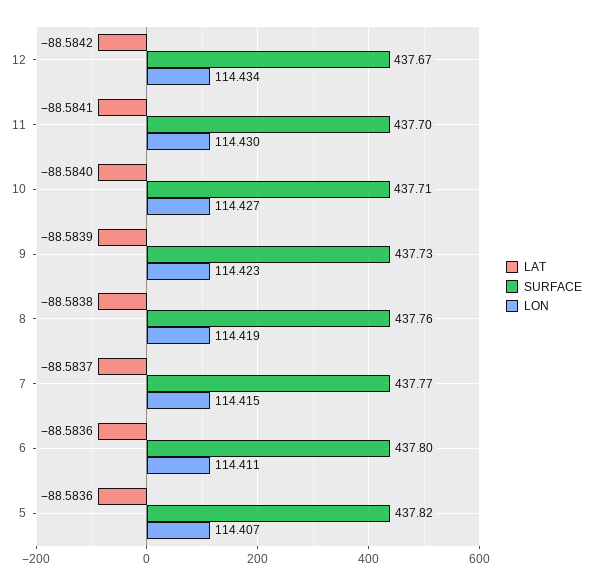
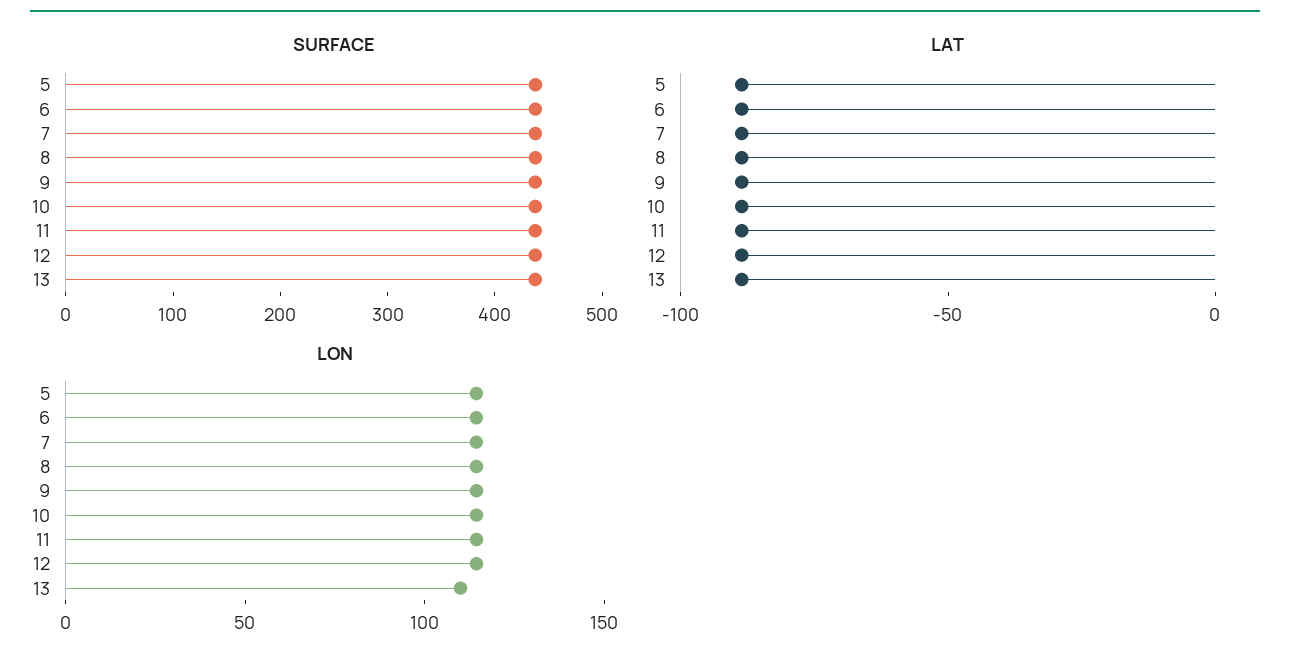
SURFACE, 13: none -> 440
LAT, 13: none -> -90
LON, 13: none -> 110

